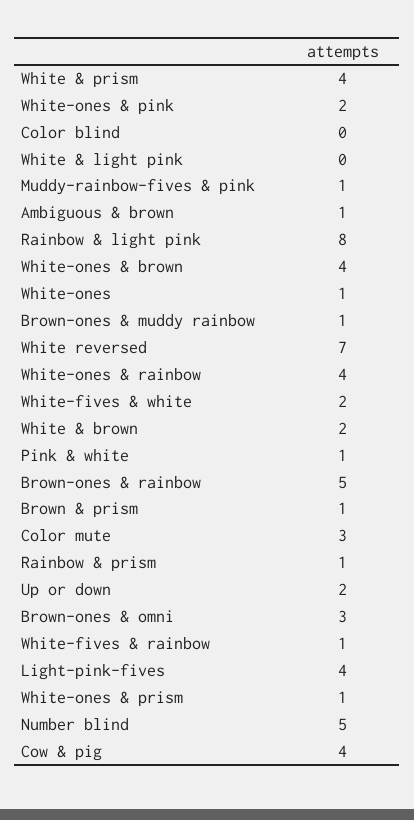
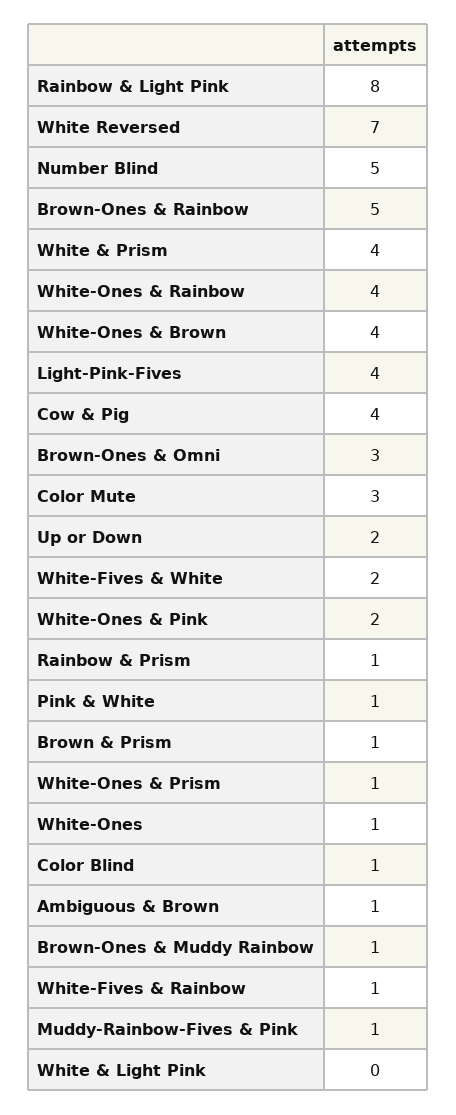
Color blind: 0 -> 1
White & brown: 2 -> none

